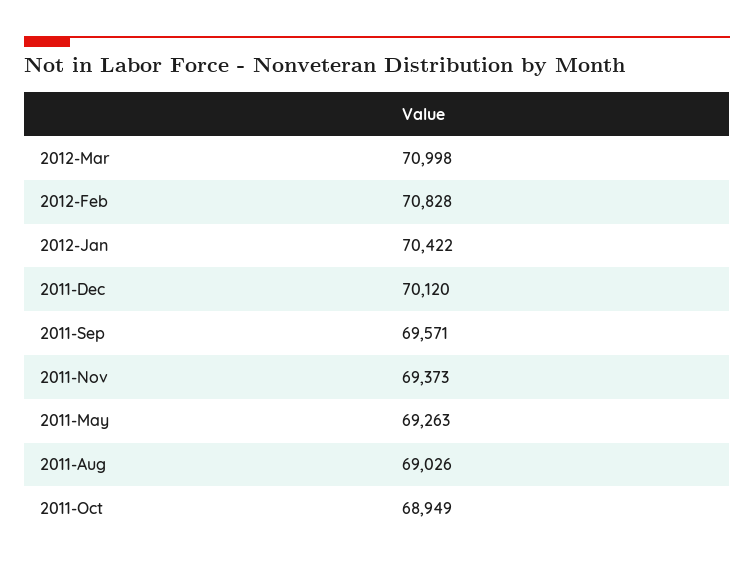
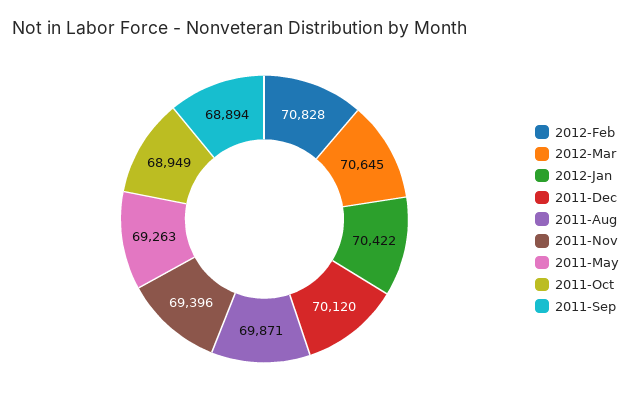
2012-Mar: 70998 -> 70645
2011-Sep: 69571 -> 68894
2011-Nov: 69373 -> 69396
2011-Aug: 69026 -> 69871

